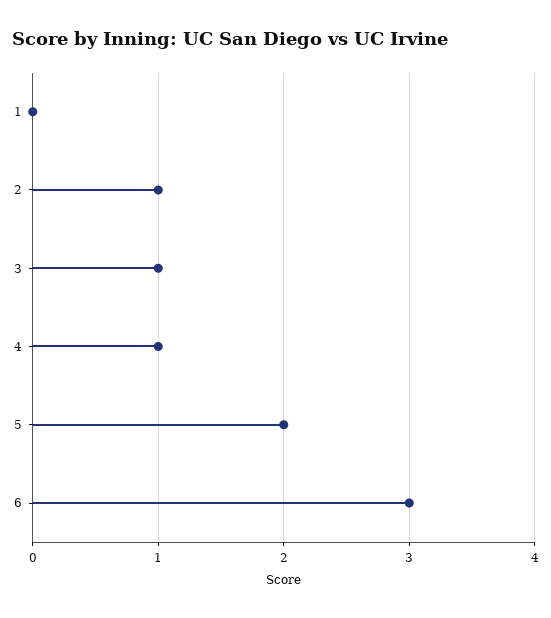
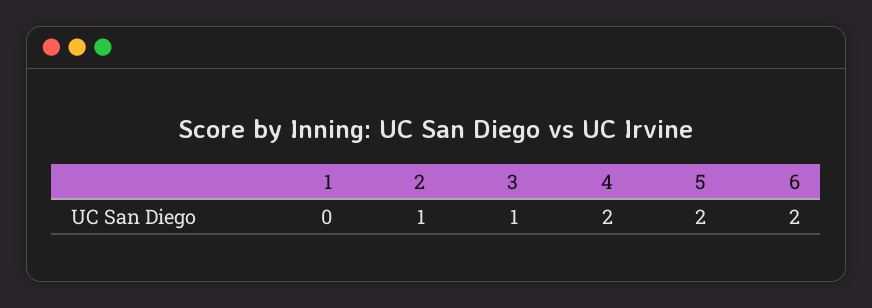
4: 1 -> 2
6: 3 -> 2

